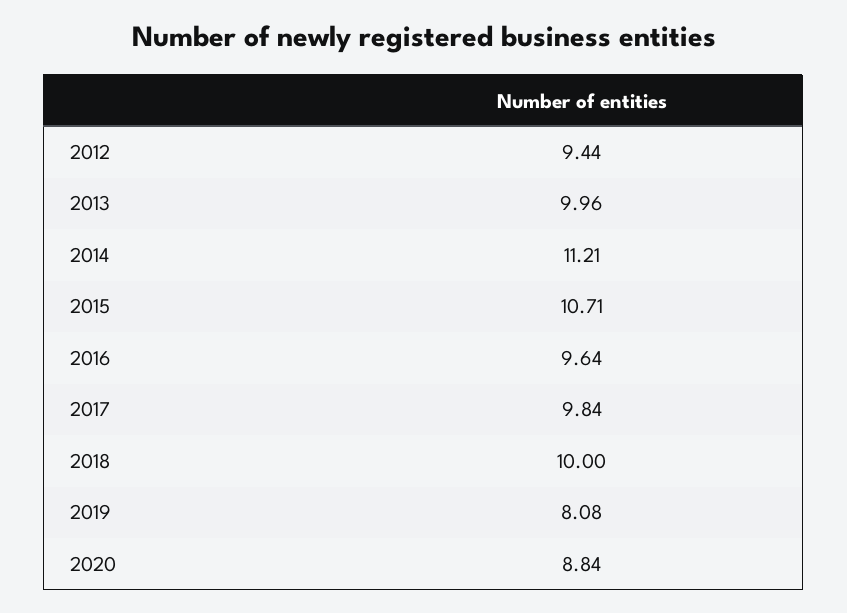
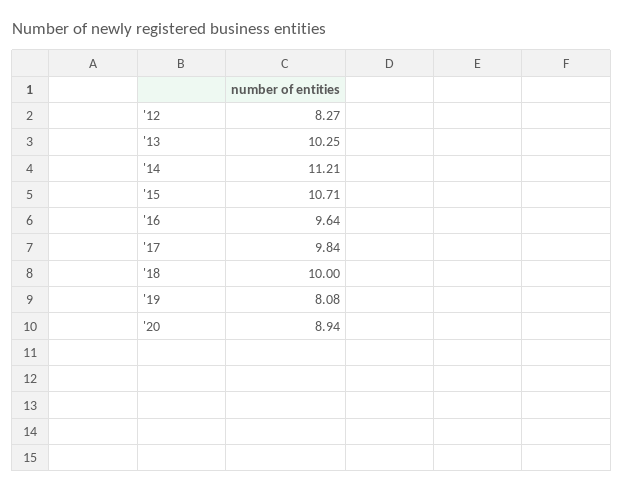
2012: 9.44 -> 8.27
2013: 9.96 -> 10.25
2020: 8.84 -> 8.94

